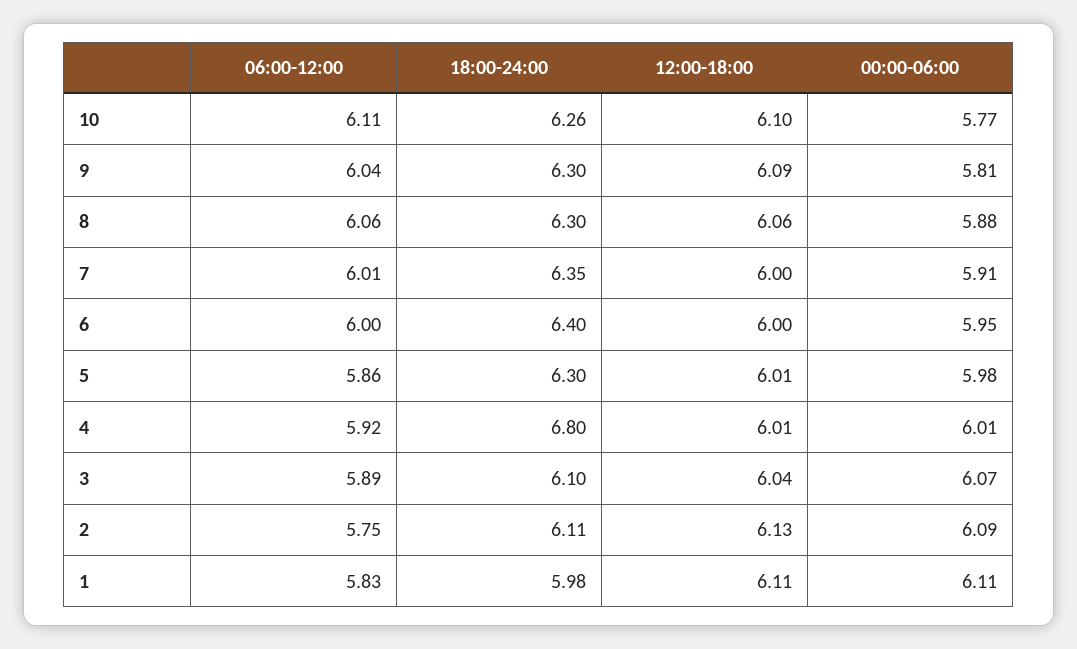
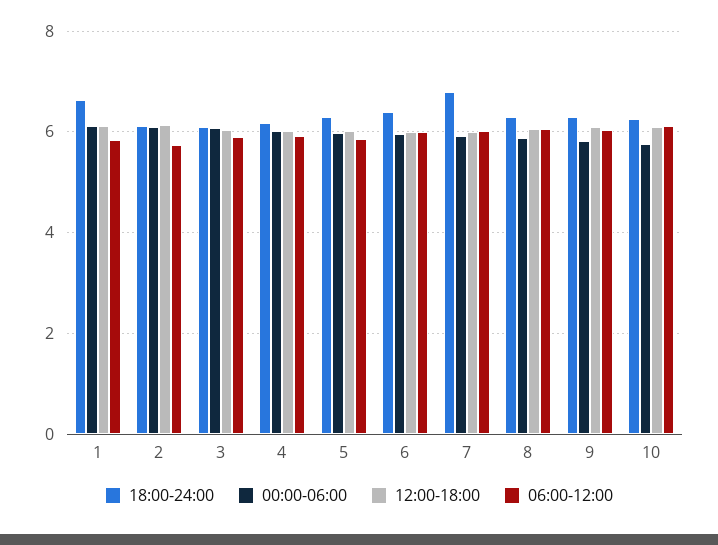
18:00-24:00, 7: 6.35 -> 6.8
18:00-24:00, 4: 6.8 -> 6.2
18:00-24:00, 1: 5.98 -> 6.6

